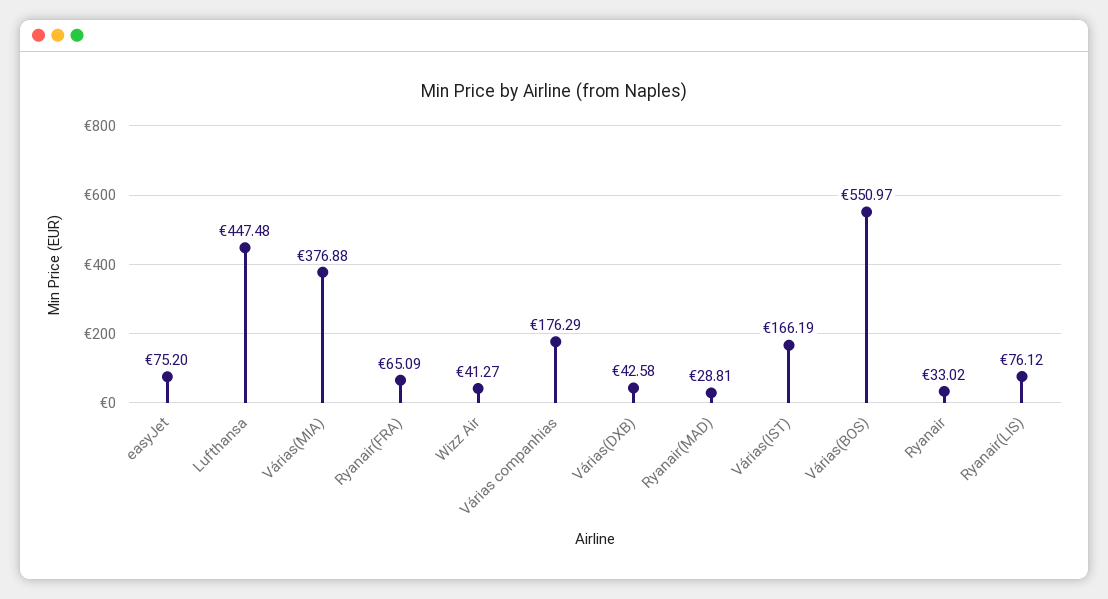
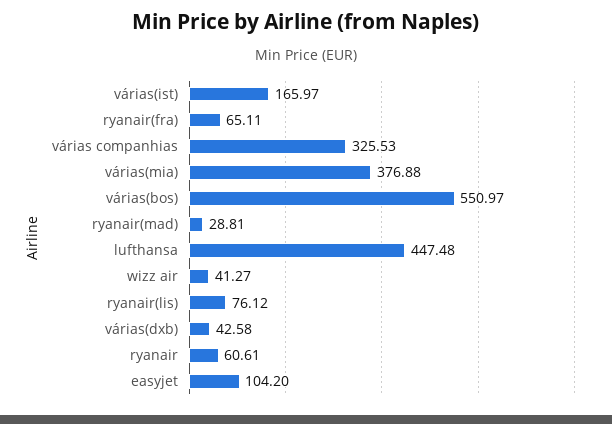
easyJet: 75.2 -> 104.2
Ryanair(FRA): 65.09 -> 65.11
Várias companhias: 176.29 -> 325.53
Várias(IST): 166.19 -> 165.97
Ryanair: 33.02 -> 60.61

